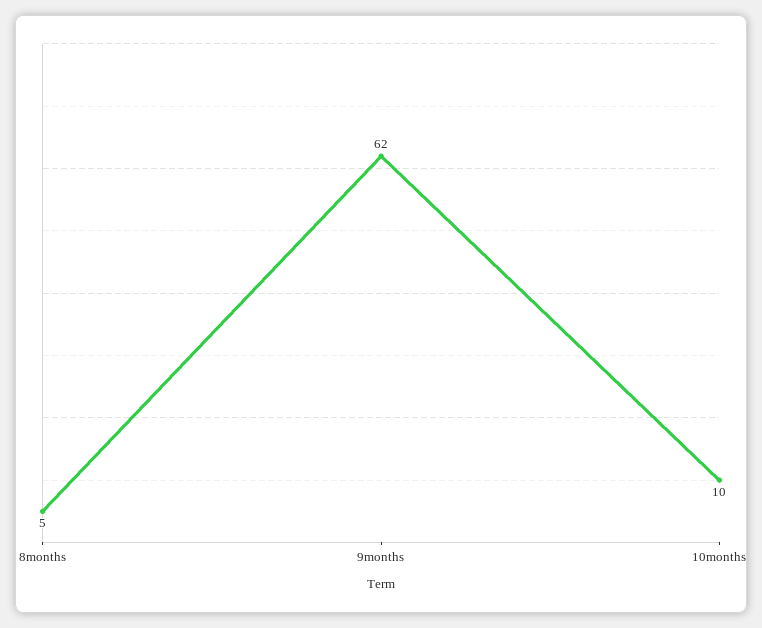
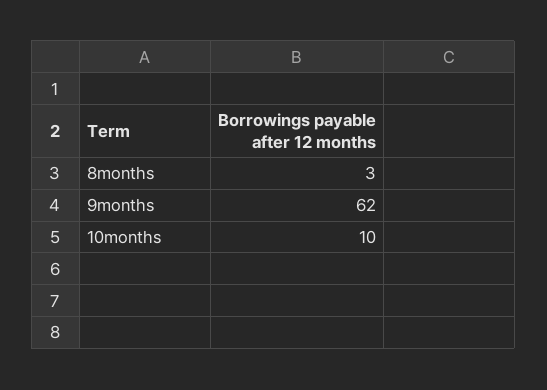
8months: 5 -> 3

